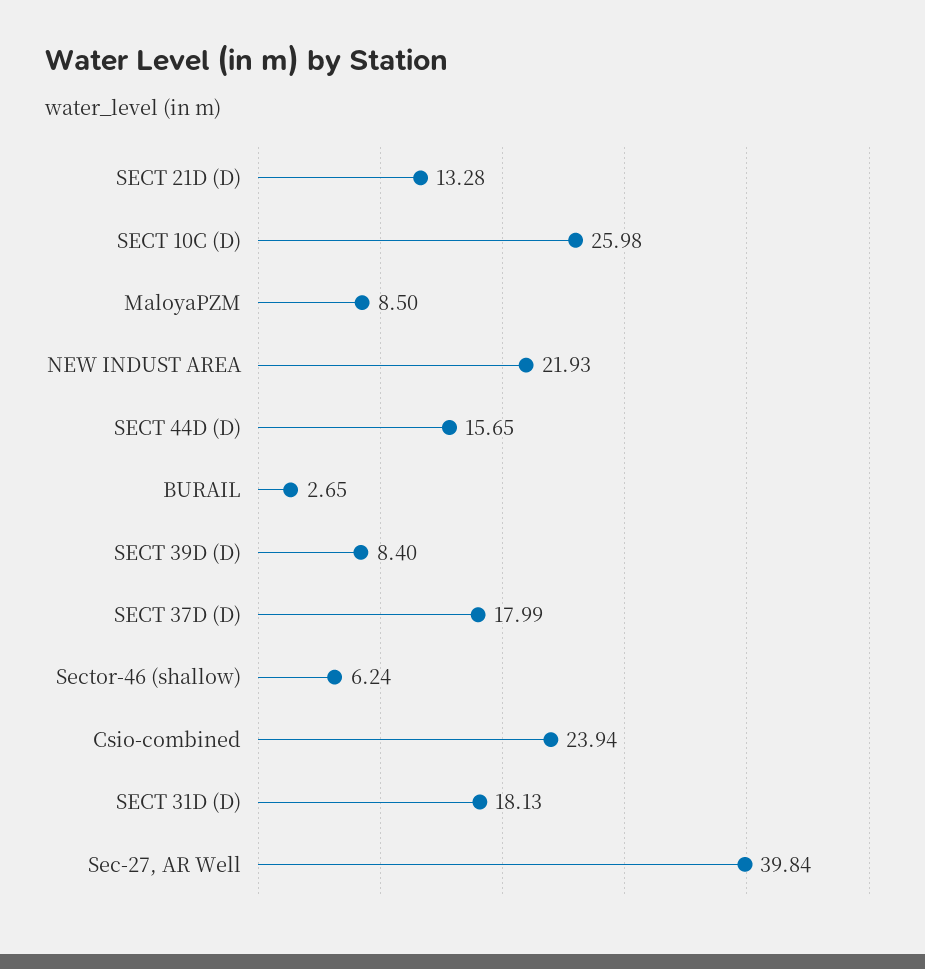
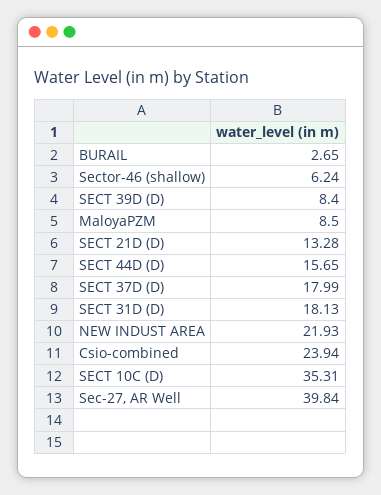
SECT 10C (D): 25.98 -> 35.31

